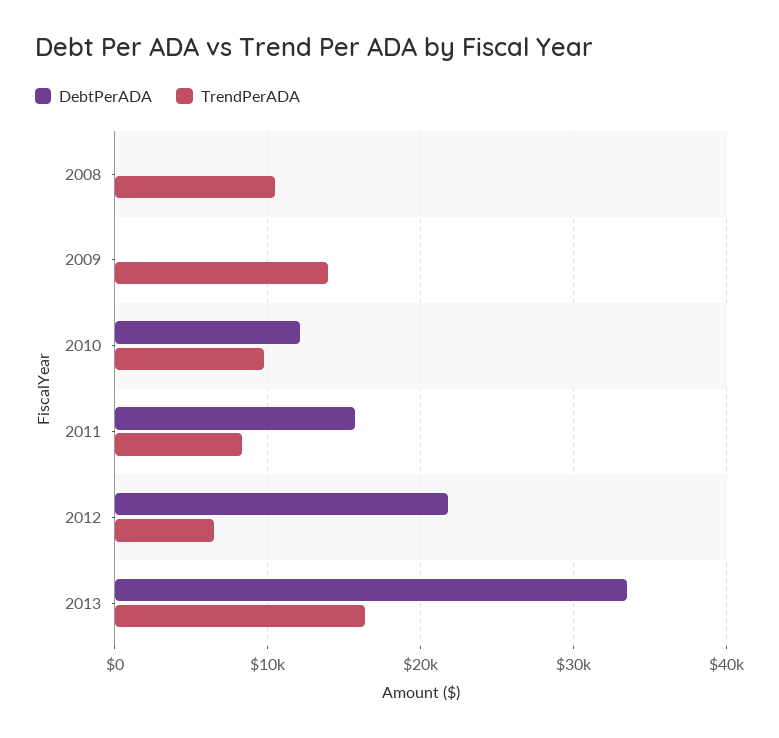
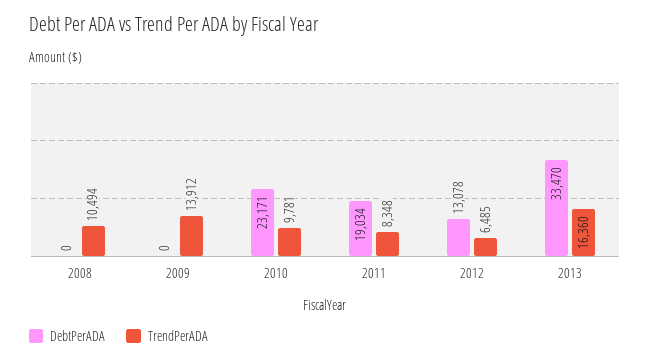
DebtPerADA, 2010: 12000 -> 23171
DebtPerADA, 2011: 16000 -> 19034
DebtPerADA, 2012: 22000 -> 13078

